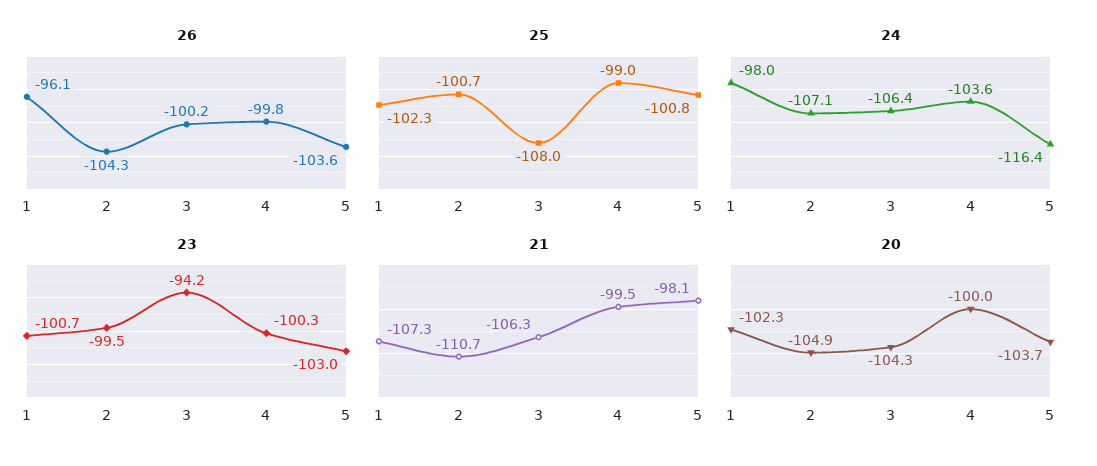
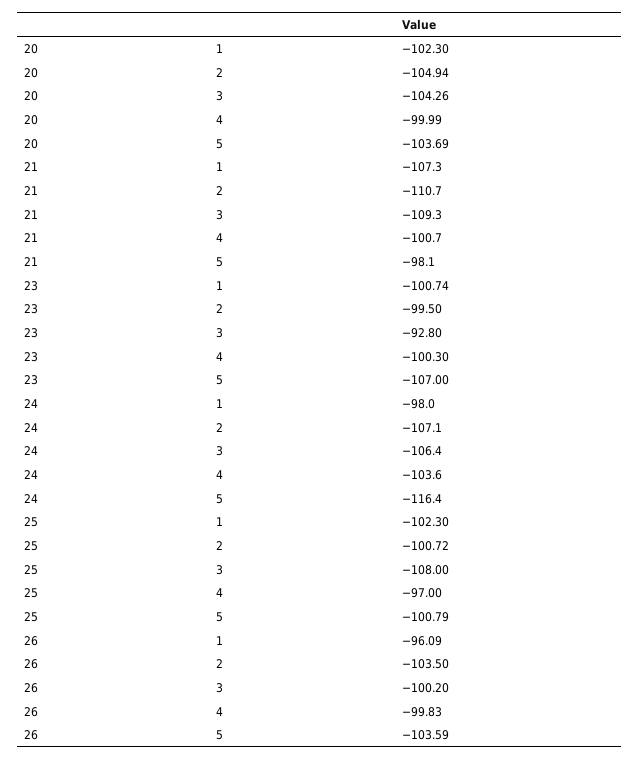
26, 2: -104.3 -> -103.5
25, 4: -99 -> -97
23, 3: -94.2 -> -92.8
23, 5: -103 -> -107
21, 3: -106.3 -> -109.3
21, 4: -99.5 -> -100.7

